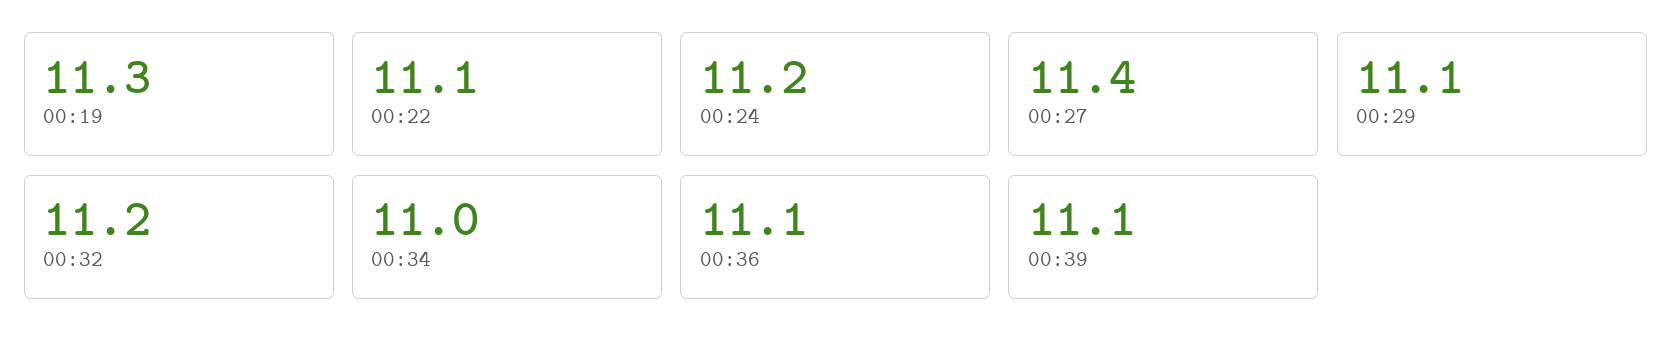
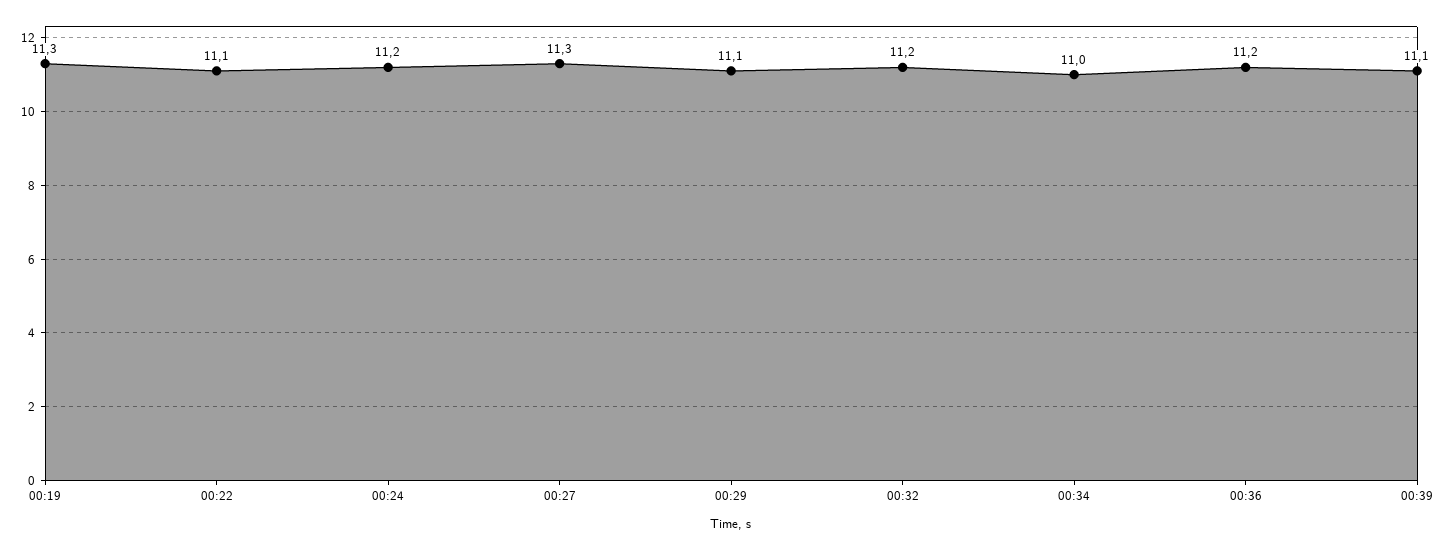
00:27: 11.4 -> 11.3
00:36: 11.1 -> 11.2

